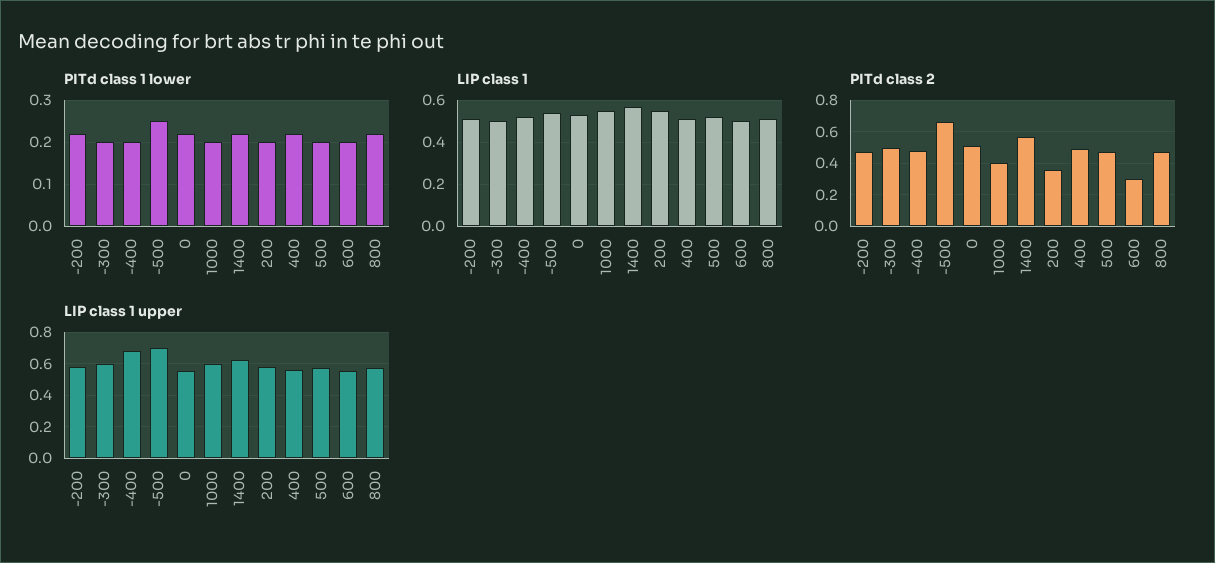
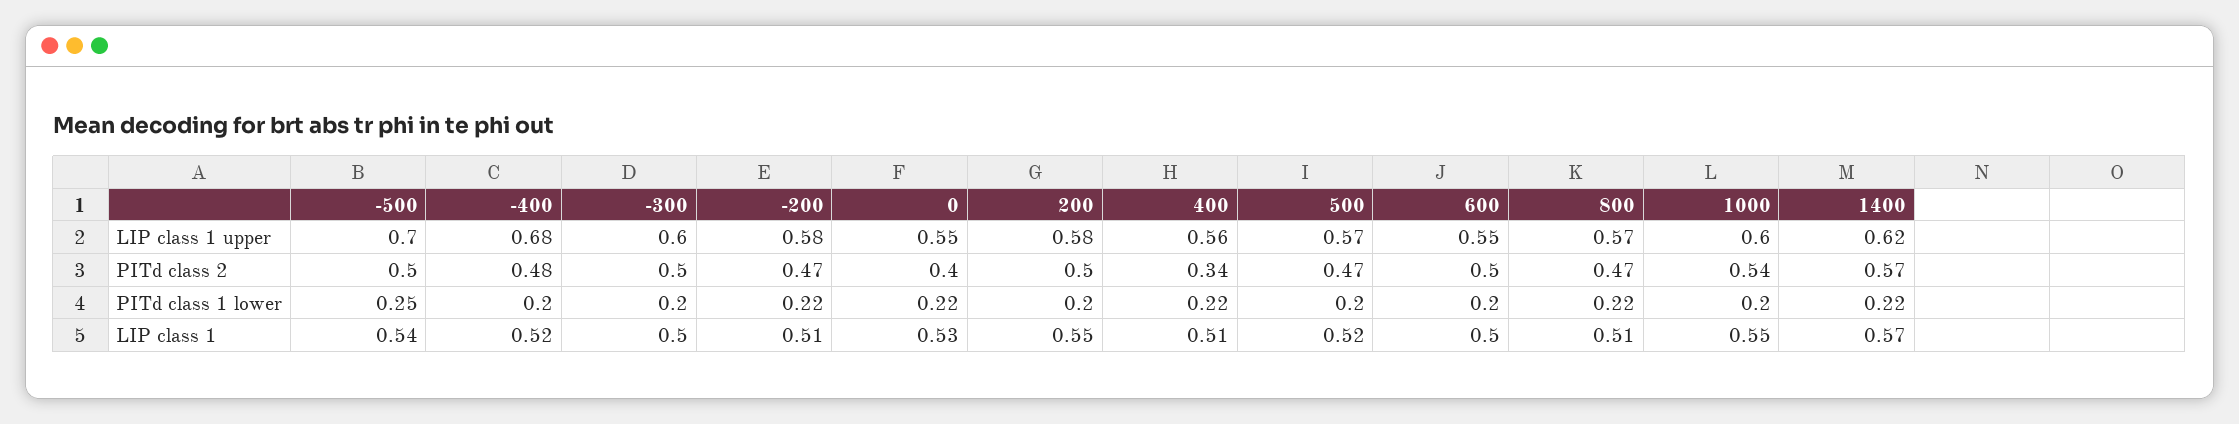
PITd class 2, -500: 0.65 -> 0.5
PITd class 2, 0: 0.5 -> 0.4
PITd class 2, 1000: 0.4 -> 0.54
PITd class 2, 200: 0.35 -> 0.5
PITd class 2, 400: 0.5 -> 0.34
PITd class 2, 600: 0.3 -> 0.5

